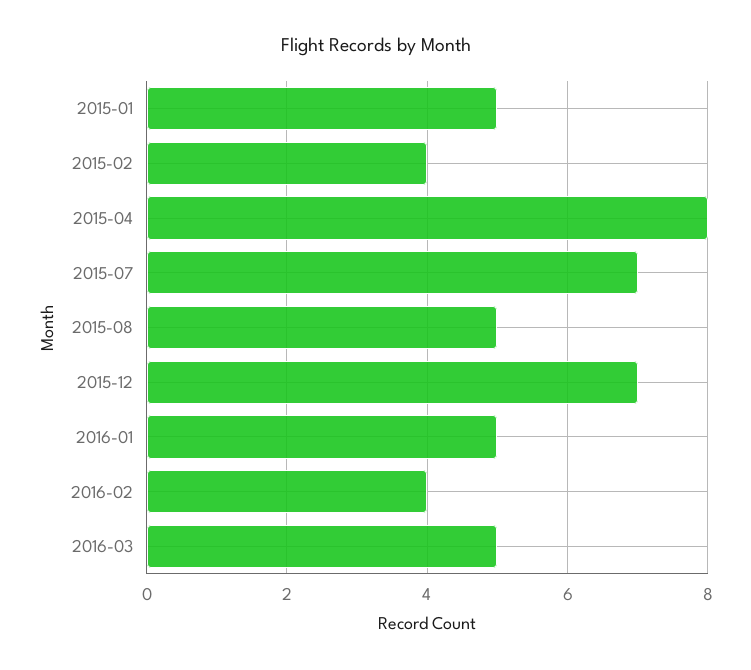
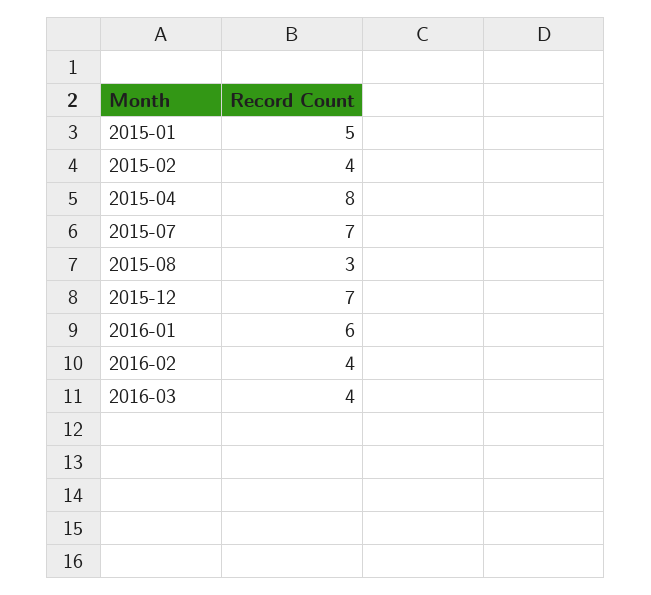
2015-08: 5 -> 3
2016-01: 5 -> 6
2016-03: 5 -> 4

